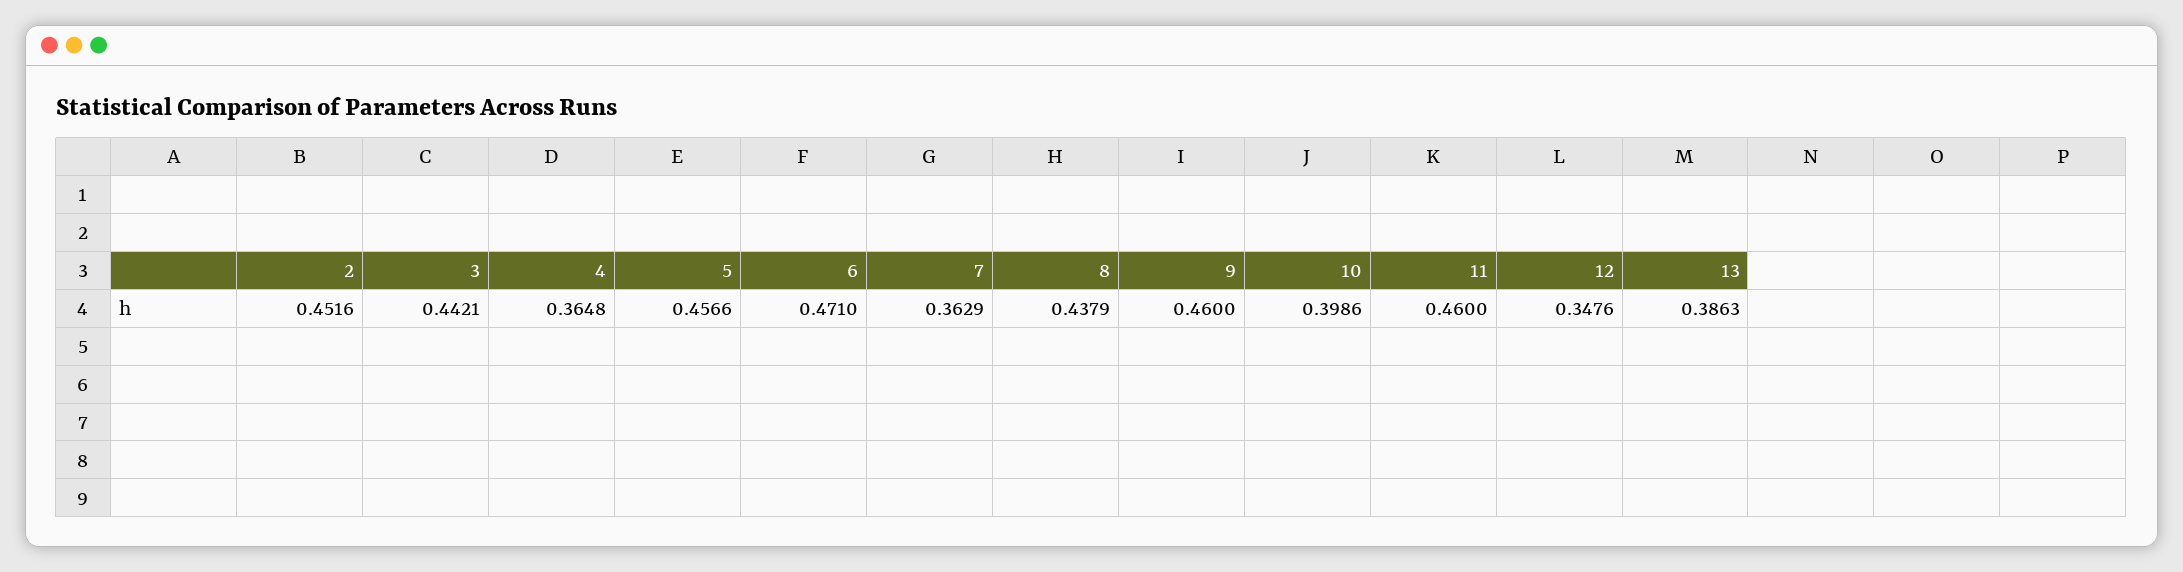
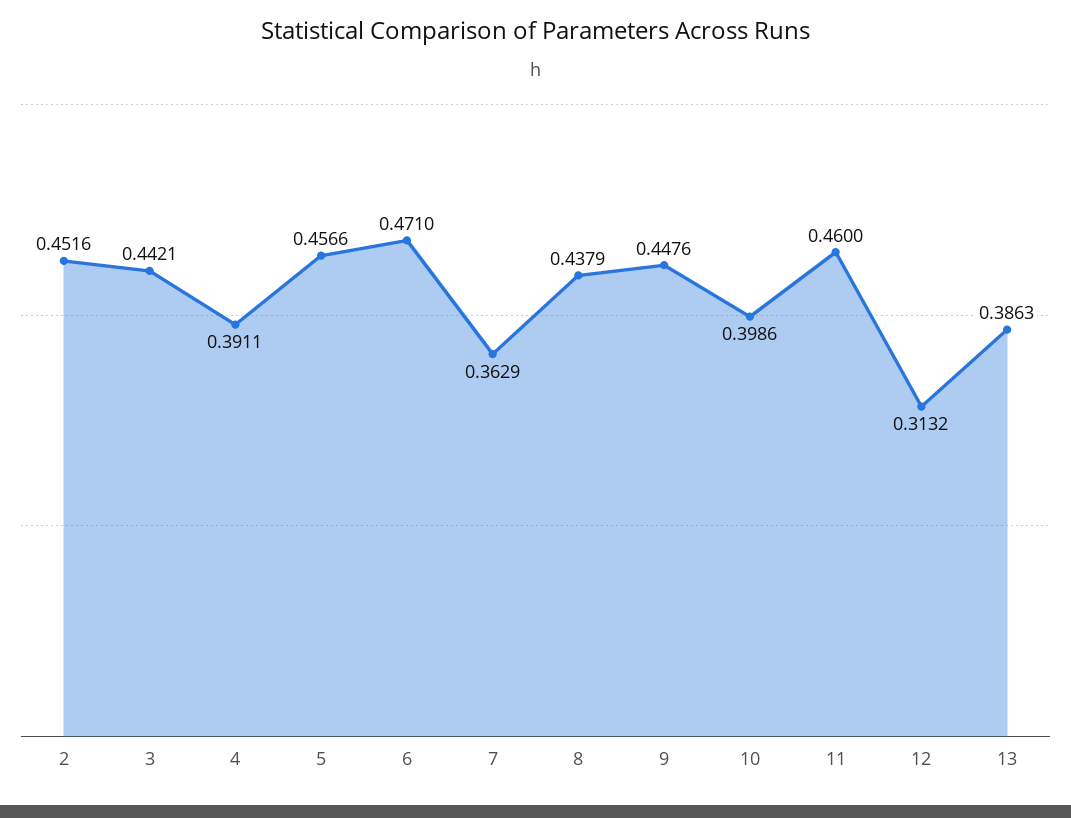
4: 0.3648 -> 0.3911
9: 0.46 -> 0.4476
12: 0.3476 -> 0.3132

